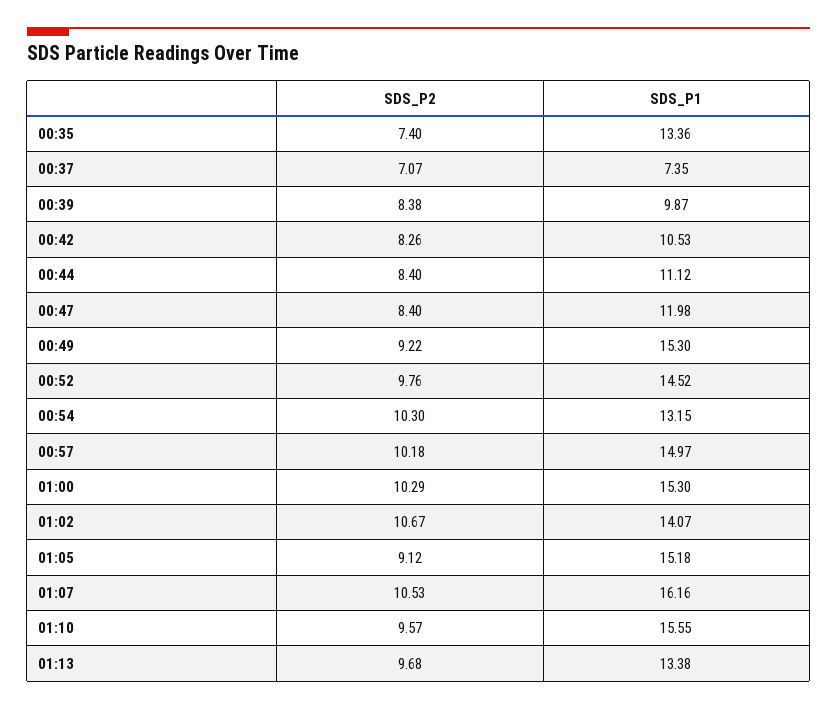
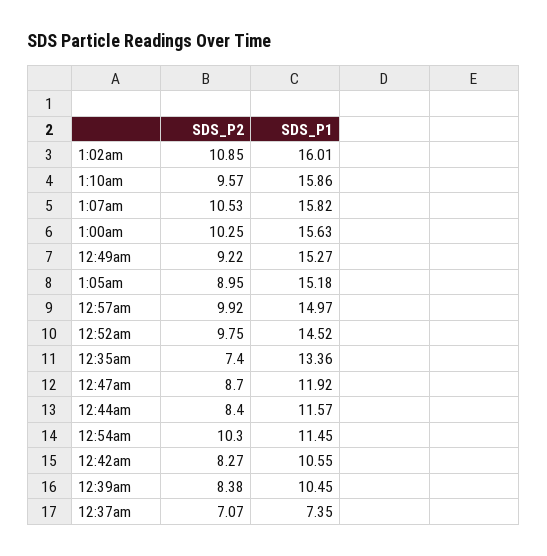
SDS_P1, 00:39: 9.87 -> 10.45
SDS_P2, 00:42: 8.26 -> 8.27
SDS_P1, 00:42: 10.53 -> 10.55
SDS_P1, 00:44: 11.12 -> 11.57
SDS_P2, 00:47: 8.4 -> 8.7
SDS_P1, 00:47: 11.98 -> 11.92
SDS_P1, 00:49: 15.3 -> 15.27
SDS_P2, 00:52: 9.76 -> 9.75
SDS_P1, 00:54: 13.15 -> 11.45
SDS_P2, 00:57: 10.18 -> 9.92
SDS_P2, 01:00: 10.29 -> 10.25
SDS_P1, 01:00: 15.3 -> 15.63
SDS_P2, 01:02: 10.67 -> 10.85
SDS_P1, 01:02: 14.07 -> 16.01
SDS_P2, 01:05: 9.12 -> 8.95
SDS_P1, 01:07: 16.16 -> 15.82
SDS_P1, 01:10: 15.55 -> 15.86
SDS_P2, 01:13: 9.68 -> none
SDS_P1, 01:13: 13.38 -> none

